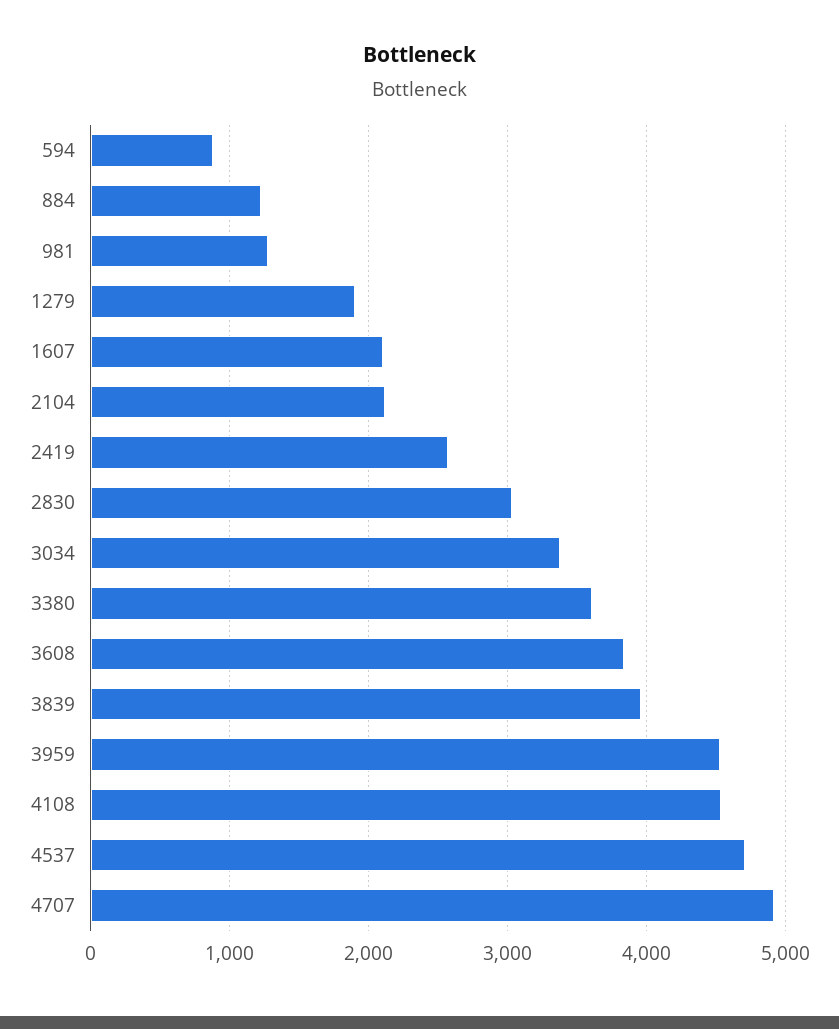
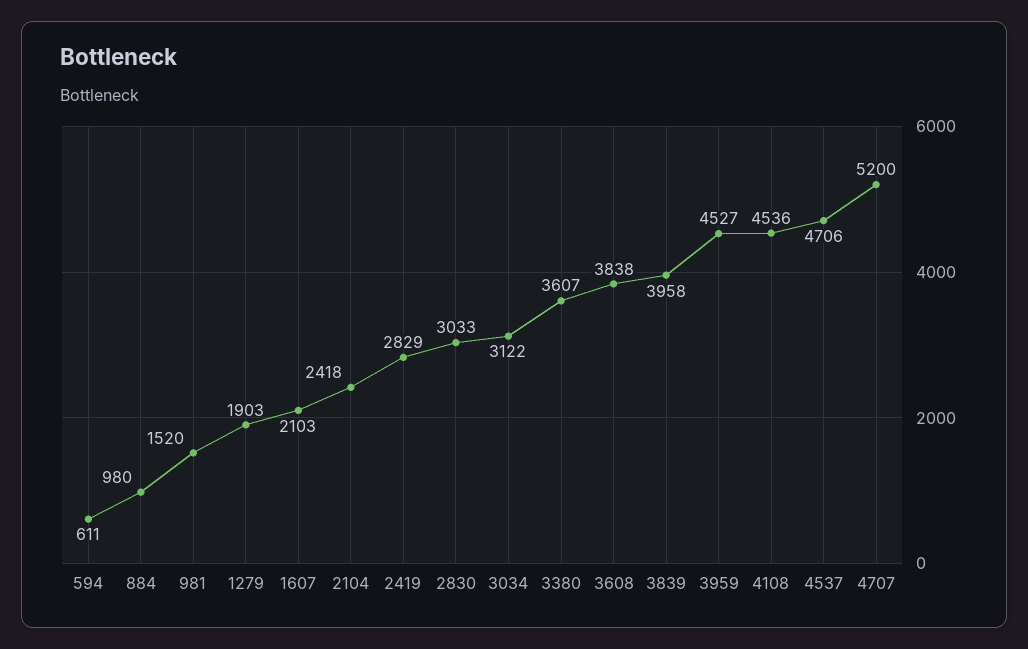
594: 900 -> 611
884: 1200 -> 980
981: 1300 -> 1520
2104: 2100 -> 2418
2419: 2600 -> 2829
3034: 3400 -> 3122
4707: 4900 -> 5200

